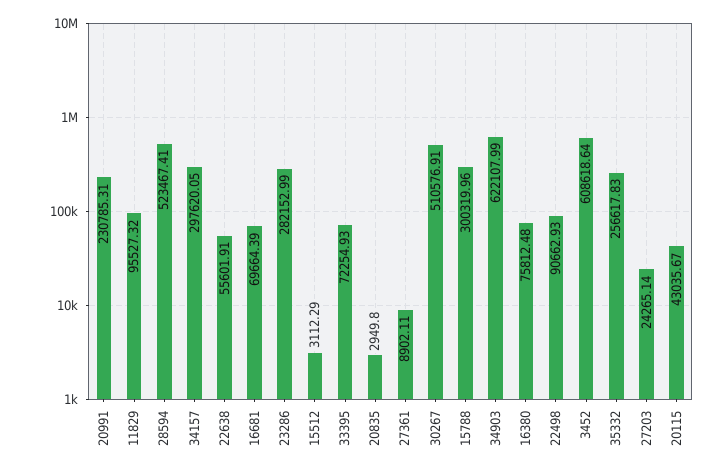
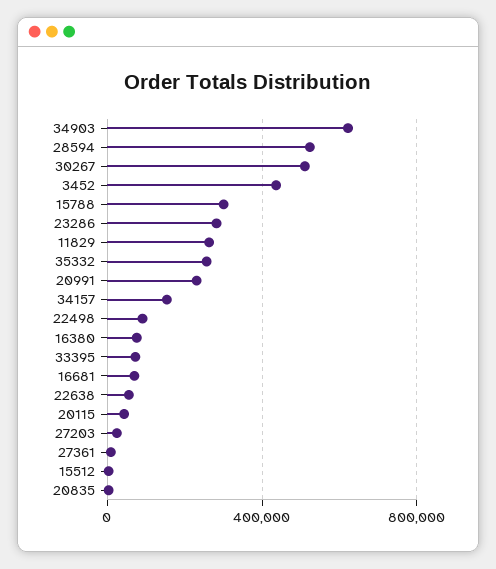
11829: 95527.32 -> 250000
34157: 297620.05 -> 150000
3452: 608618.64 -> 450000

